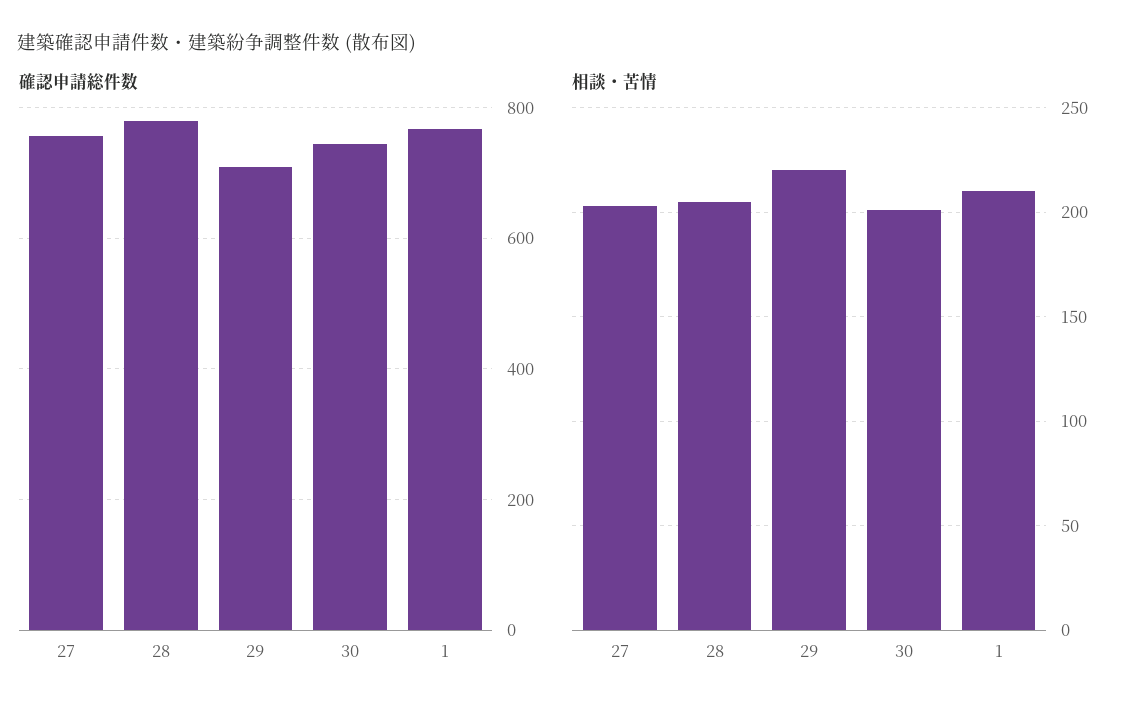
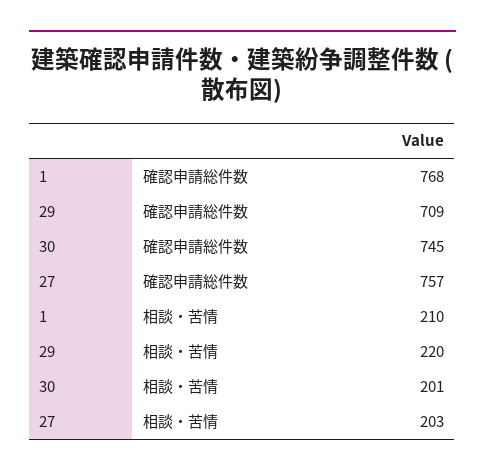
確認申請総件数, 28: 780 -> none
相談・苦情, 28: 205 -> none

